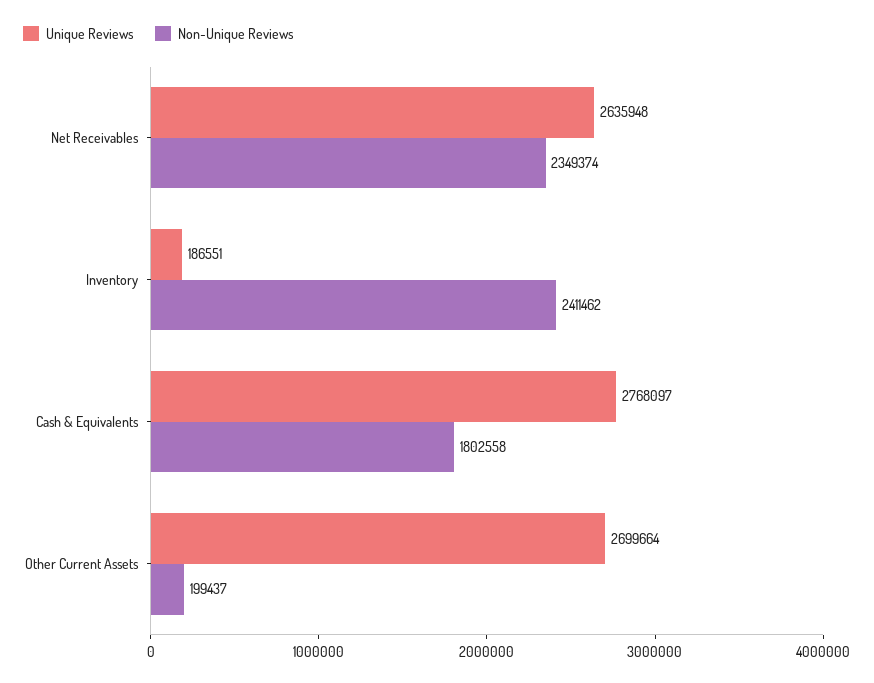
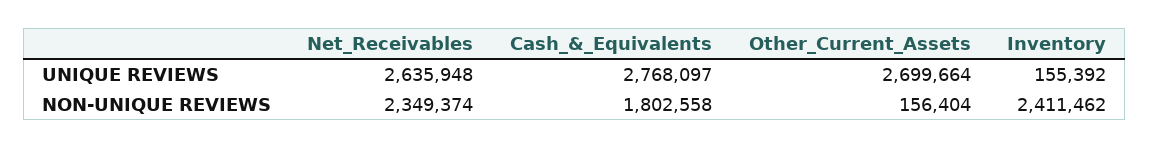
Unique Reviews, Inventory: 186551 -> 155392
Non-Unique Reviews, Other Current Assets: 199437 -> 156404

